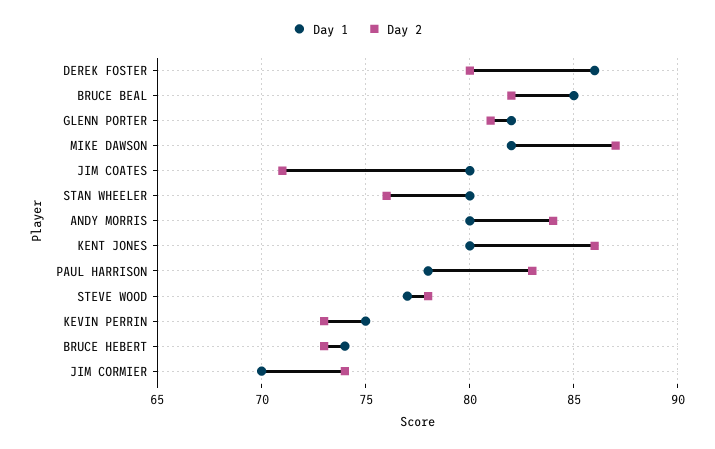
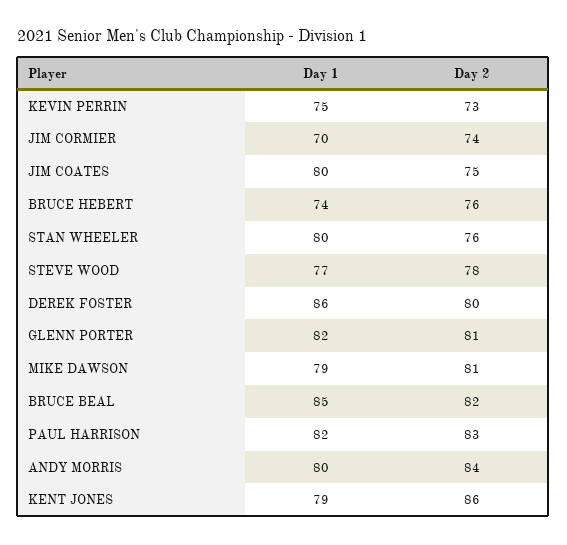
Day 1, MIKE DAWSON: 82 -> 79
Day 2, MIKE DAWSON: 87 -> 81
Day 2, JIM COATES: 71 -> 75
Day 1, KENT JONES: 80 -> 79
Day 1, PAUL HARRISON: 78 -> 82
Day 2, BRUCE HEBERT: 73 -> 76

